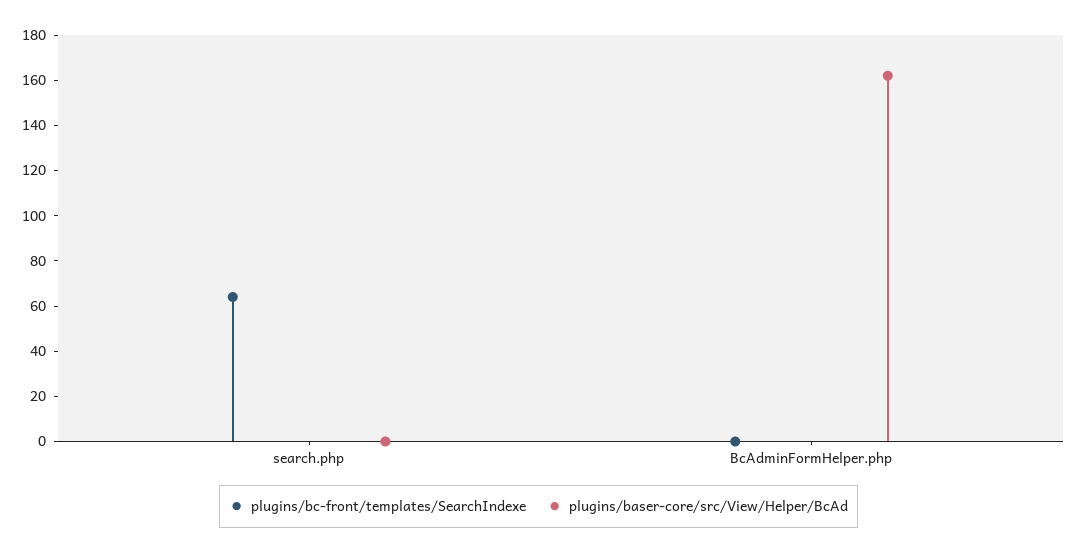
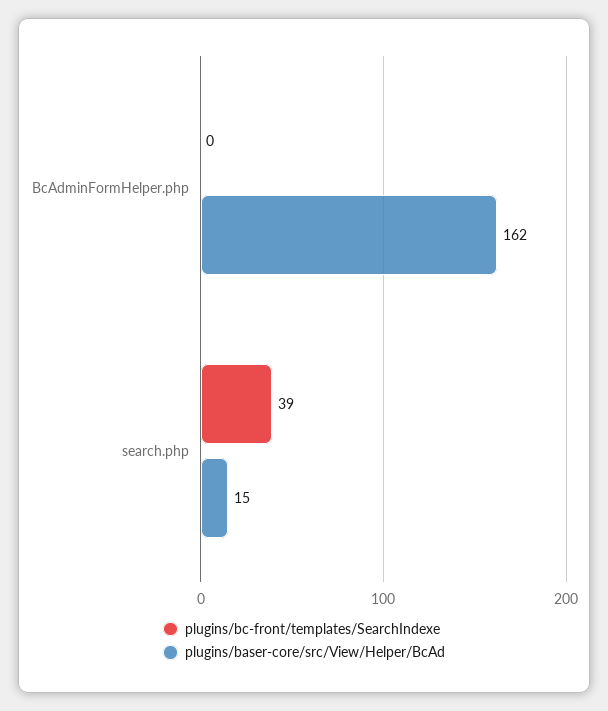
plugins/bc-front/templates/SearchIndexe, search.php: 65 -> 39
plugins/baser-core/src/View/Helper/BcAd, search.php: 0 -> 15

